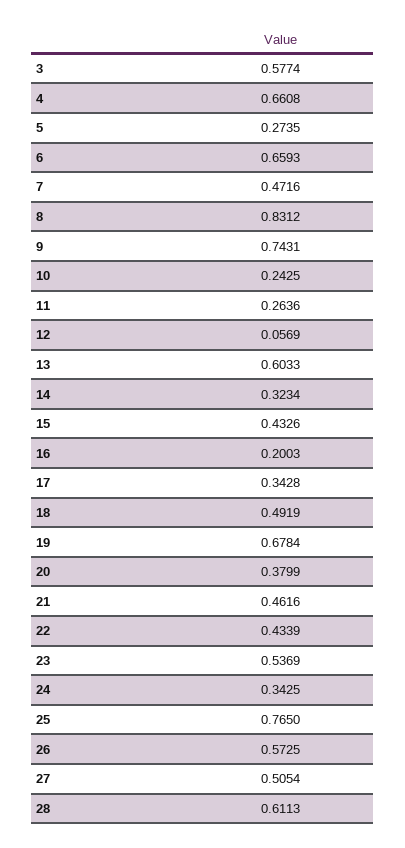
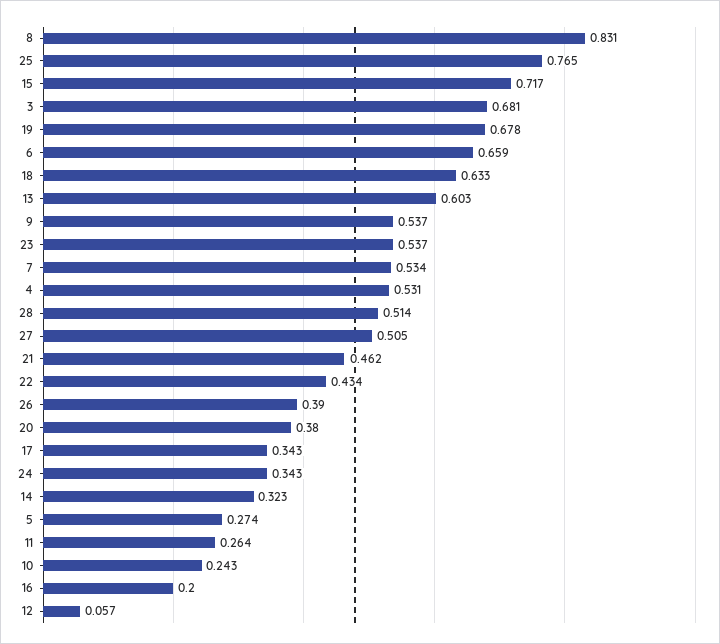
3: 0.5774 -> 0.681
4: 0.6608 -> 0.531
7: 0.4716 -> 0.534
9: 0.7431 -> 0.537
15: 0.4326 -> 0.717
18: 0.4919 -> 0.633
26: 0.5725 -> 0.39
28: 0.6113 -> 0.514

